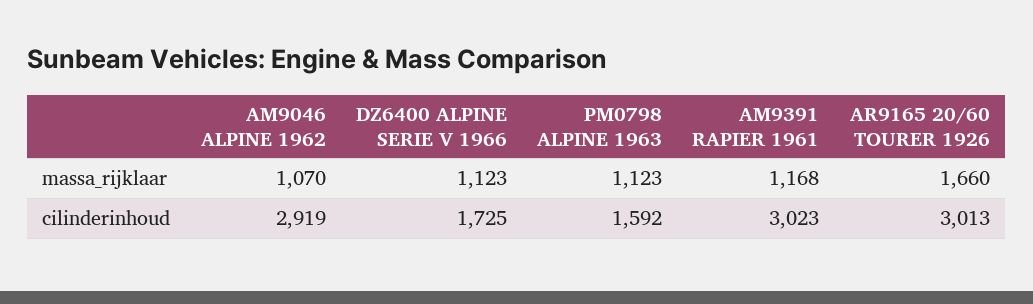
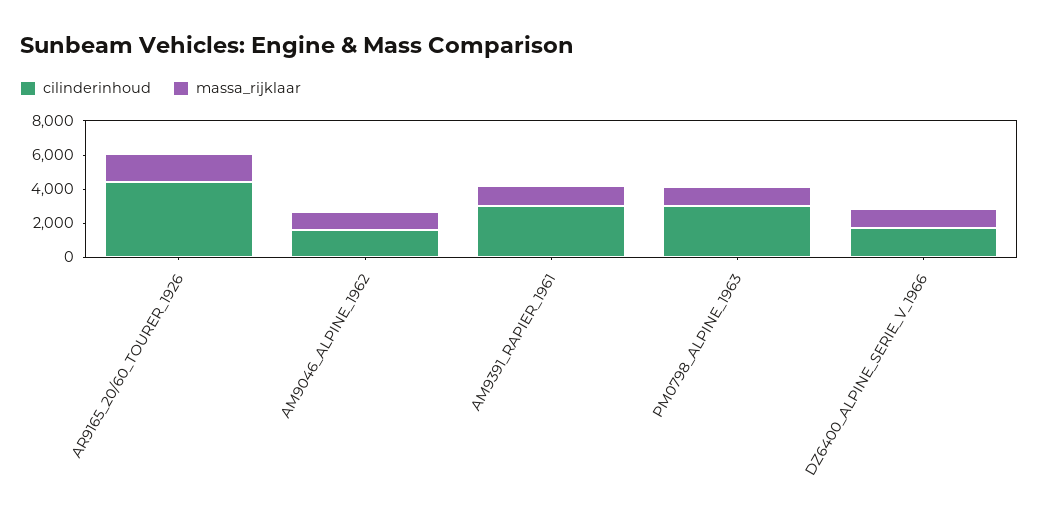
cilinderinhoud, AM9046 ALPINE 1962: 2919 -> 1500
cilinderinhoud, PM0798 ALPINE 1963: 1592 -> 3000
cilinderinhoud, AR9165 20/60 TOURER 1926: 3013 -> 4500

